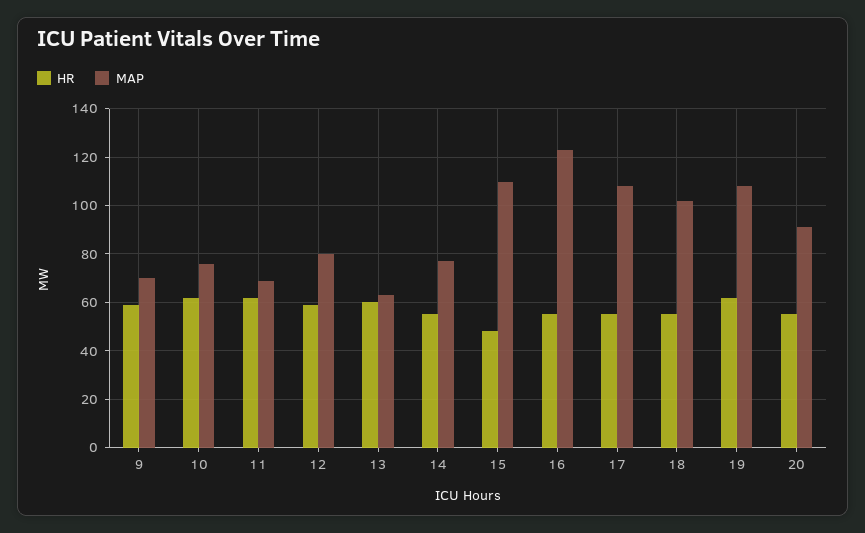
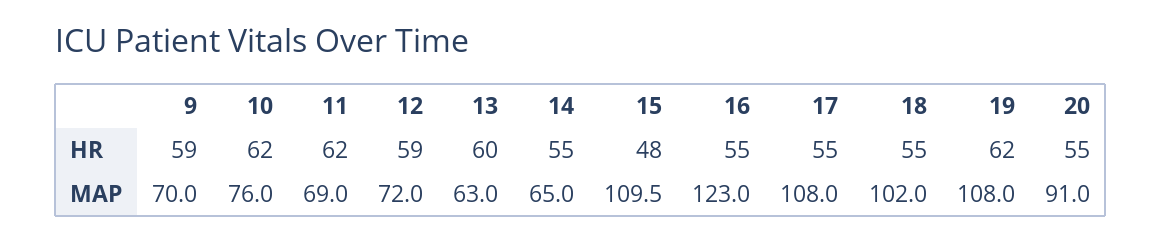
MAP, 12: 80 -> 72
MAP, 14: 77.5 -> 65

